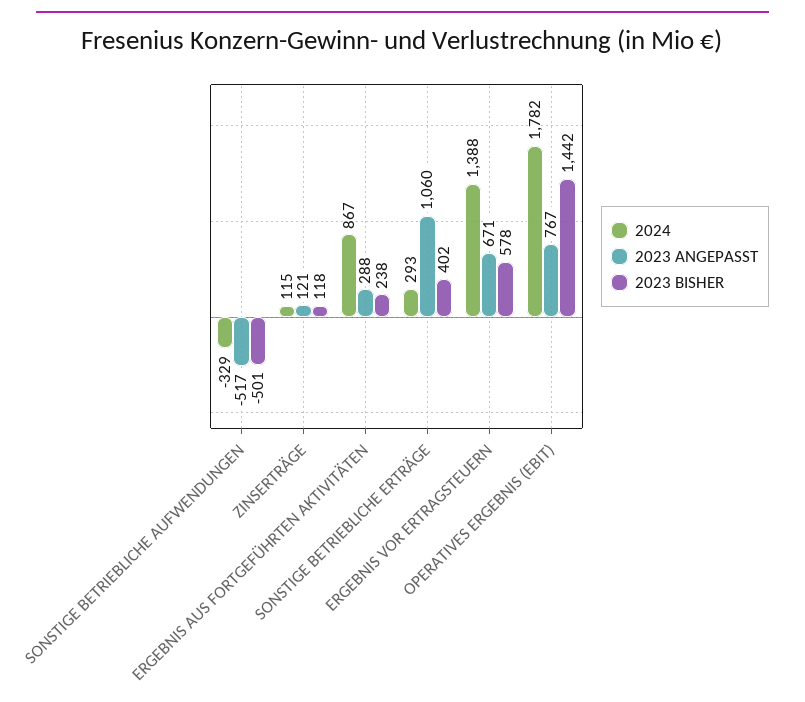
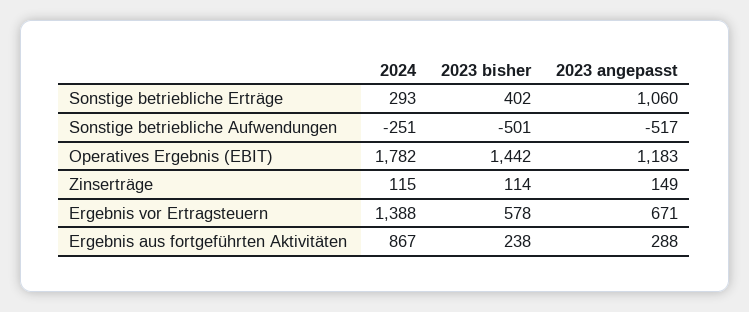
2024, SONSTIGE BETRIEBLICHE AUFWENDUNGEN: -329 -> -251
2023 ANGEPASST, ZINSERTRÄGE: 121 -> 149
2023 BISHER, ZINSERTRÄGE: 118 -> 114
2023 ANGEPASST, OPERATIVES ERGEBNIS (EBIT): 767 -> 1183

